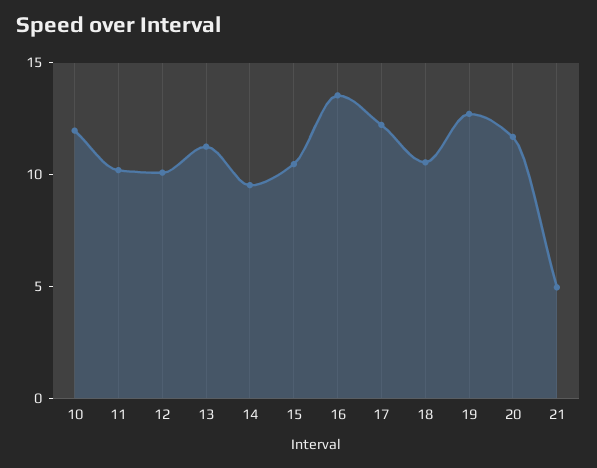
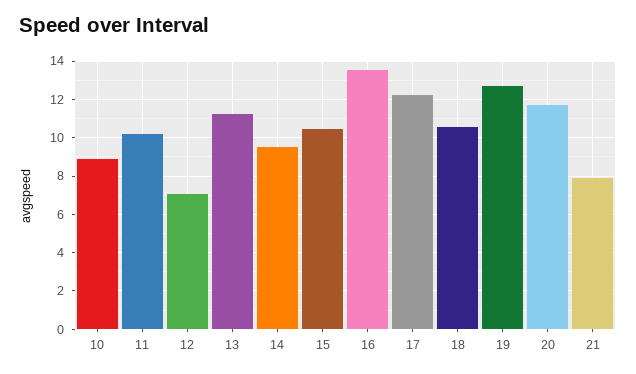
10: 12 -> 9
12: 10 -> 7
21: 5 -> 8

